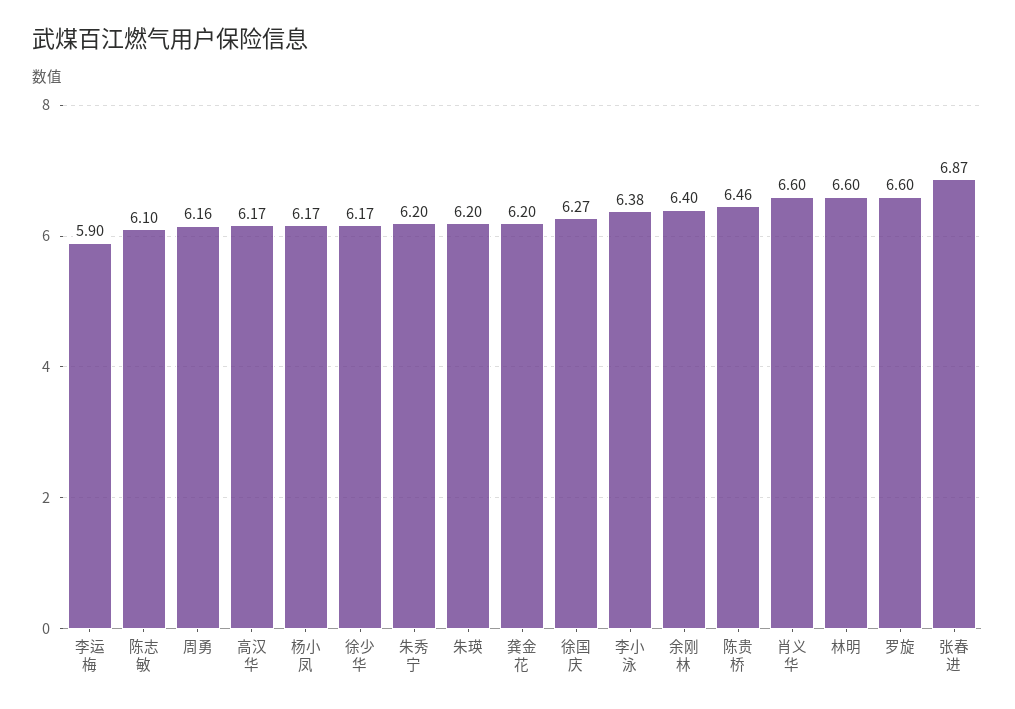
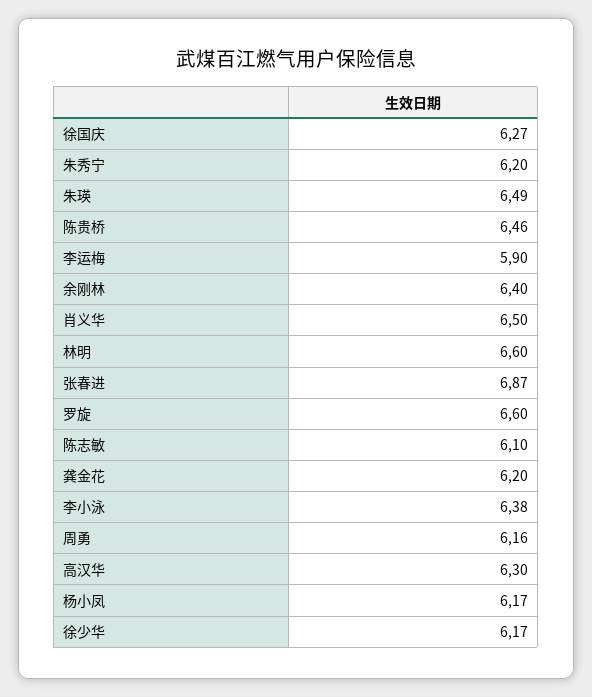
高汉华: 6.17 -> 6.3
朱瑛: 6.2 -> 6.49
肖义华: 6.6 -> 6.5

